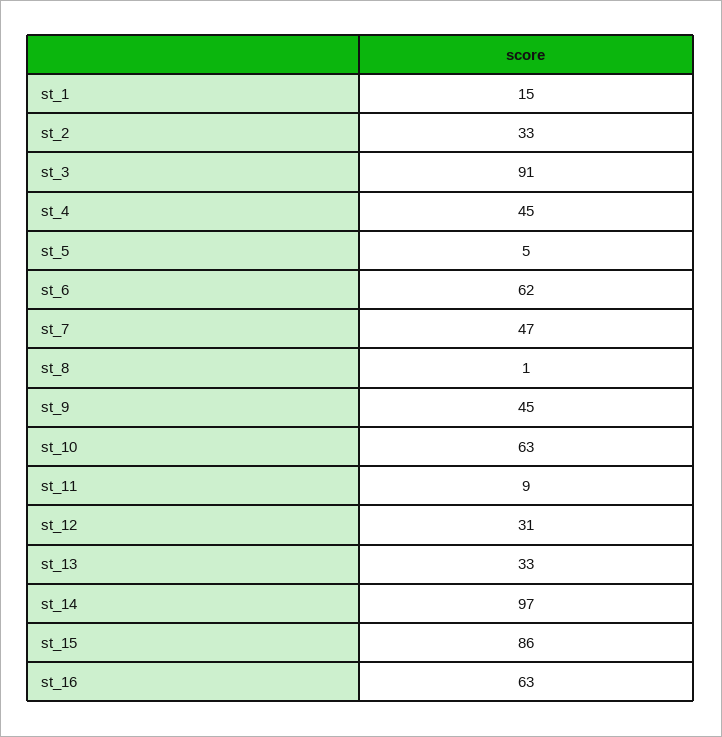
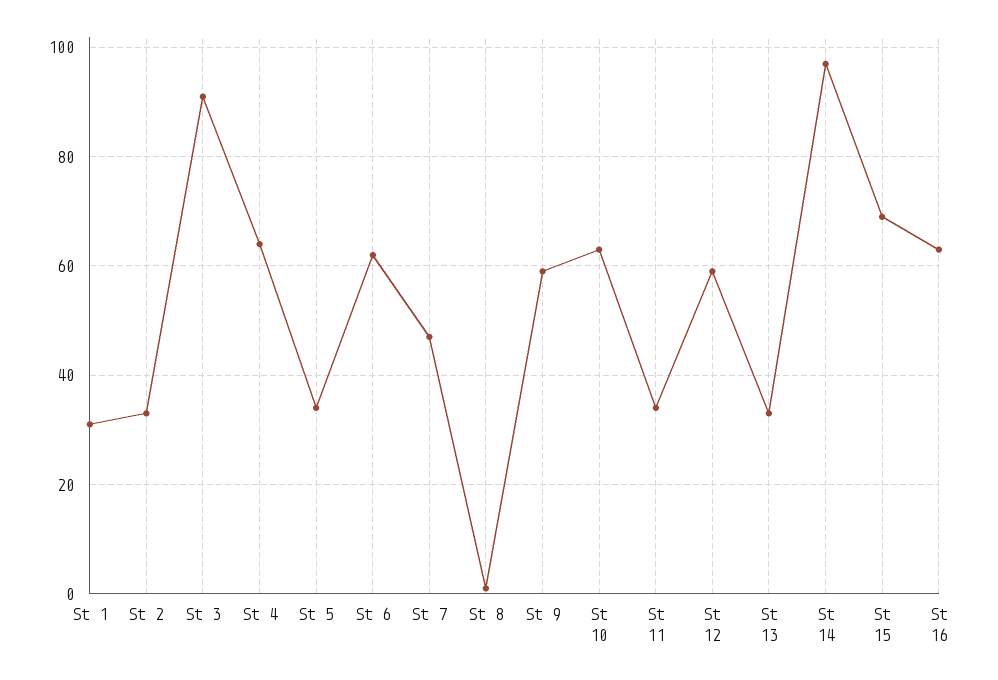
st_1: 15 -> 30
st_4: 45 -> 65
st_5: 5 -> 35
st_9: 45 -> 60
st_11: 9 -> 35
st_12: 31 -> 60
st_15: 86 -> 70

